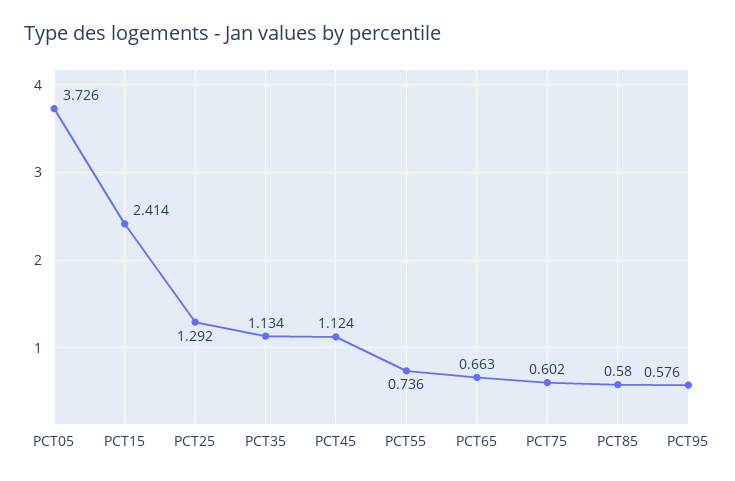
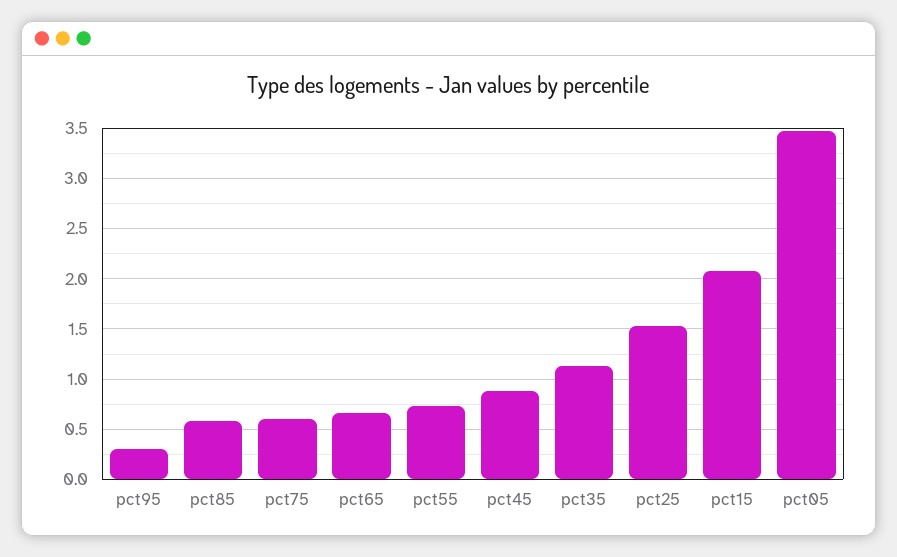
PCT05: 3.726 -> 3.5
PCT15: 2.414 -> 2.1
PCT25: 1.292 -> 1.5
PCT45: 1.124 -> 0.9
PCT95: 0.576 -> 0.3

